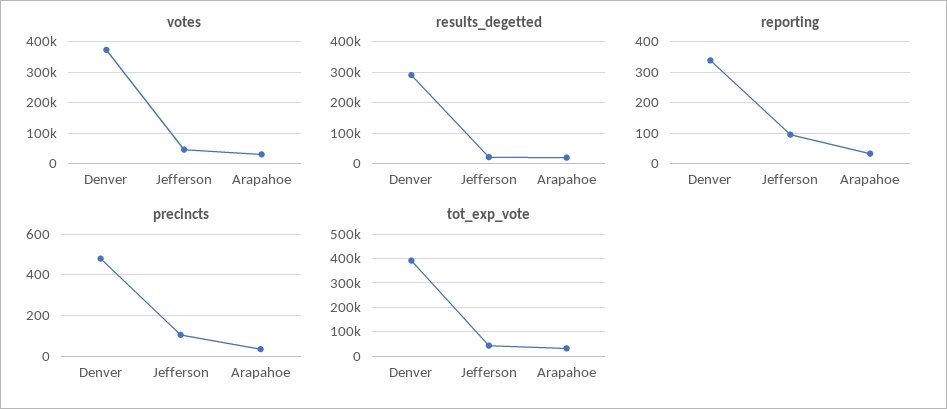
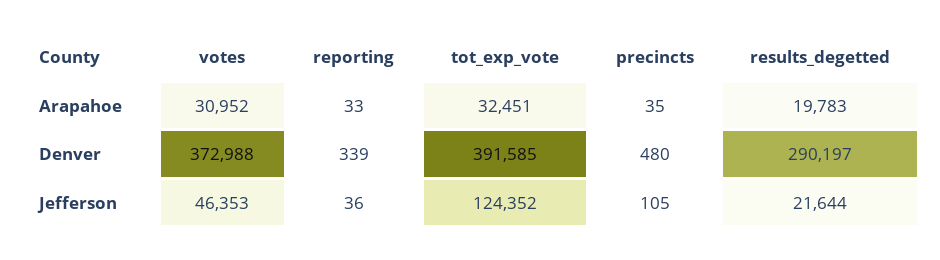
reporting, Jefferson: 100 -> 36
tot_exp_vote, Jefferson: 50000 -> 124352

